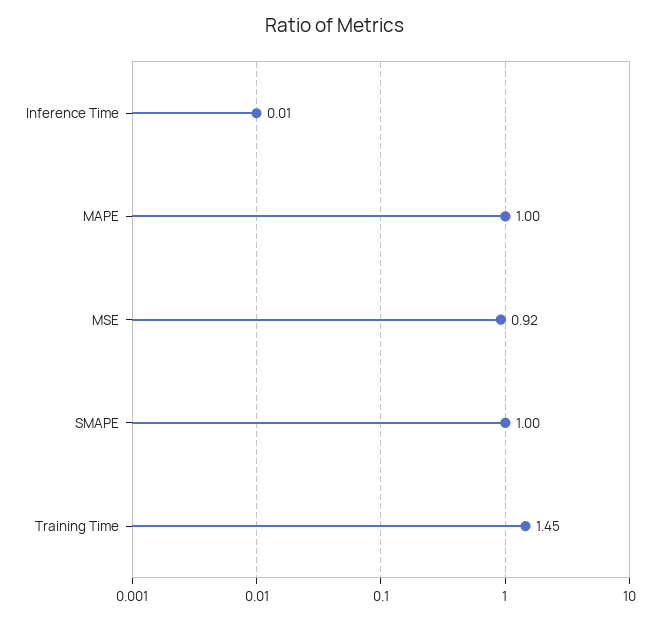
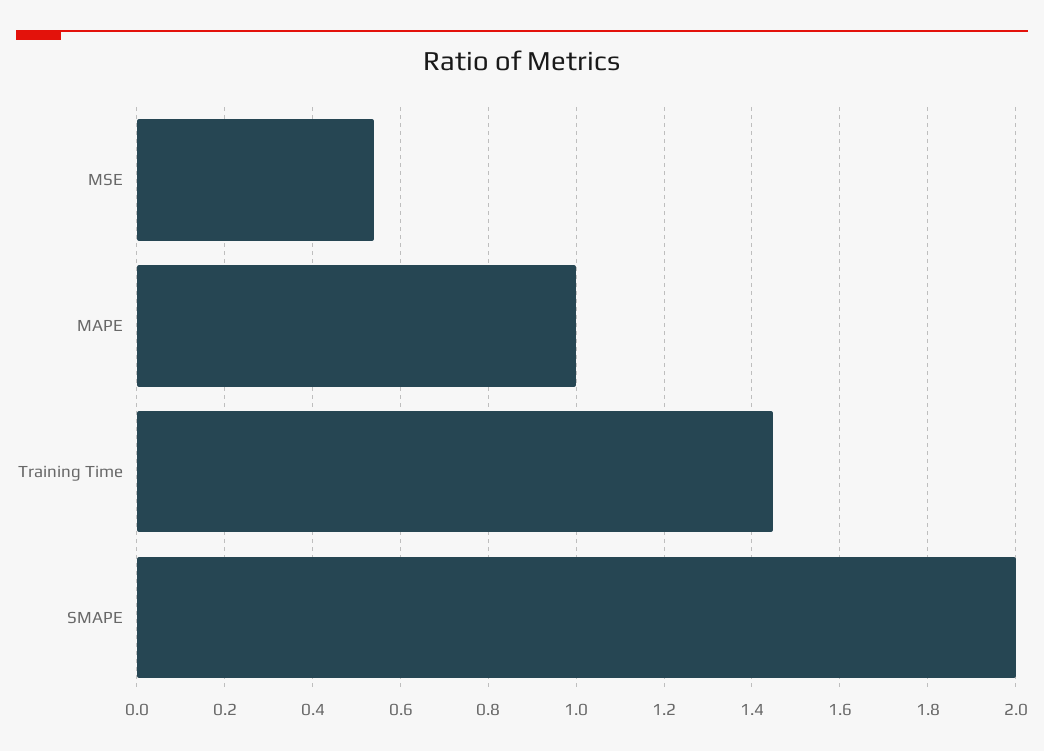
Inference Time: 0.01 -> none
MSE: 0.92 -> 0.54
SMAPE: 1 -> 2

